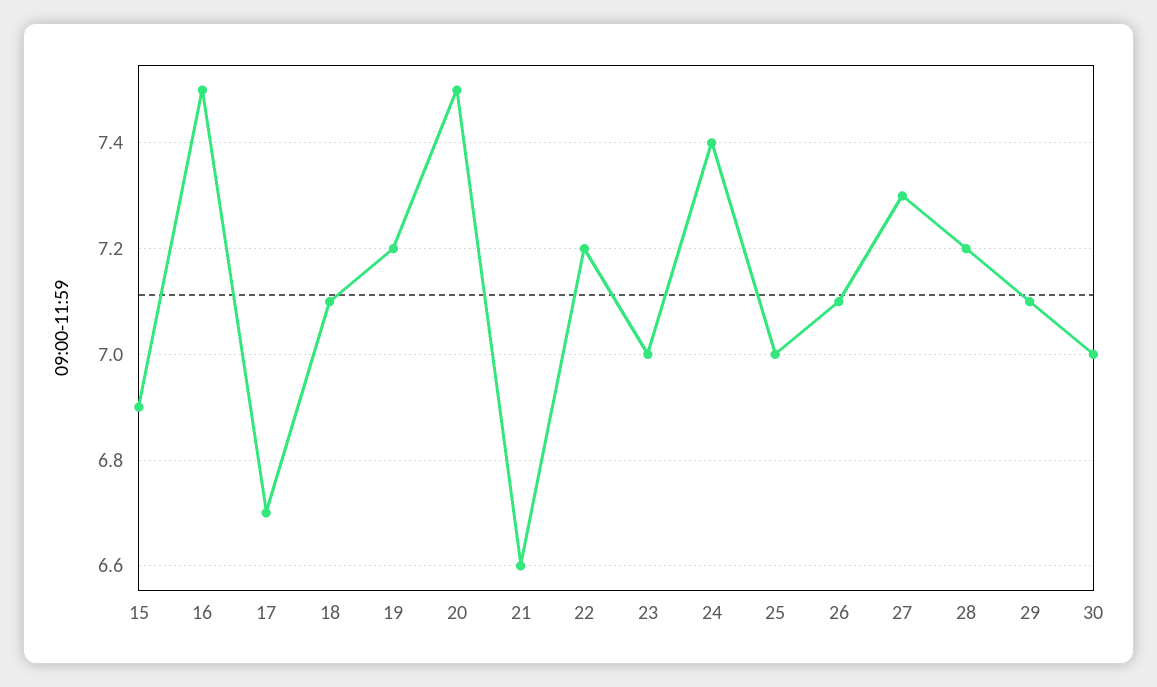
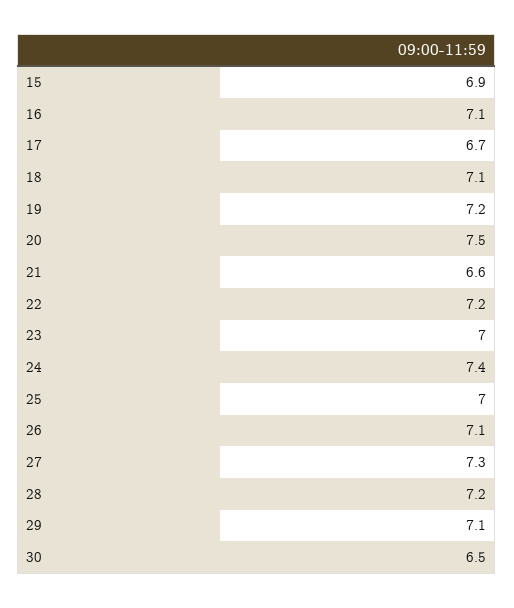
16: 7.5 -> 7.1
30: 7 -> 6.5

